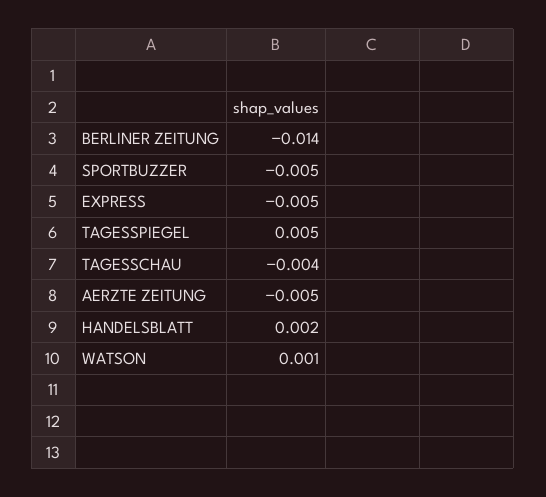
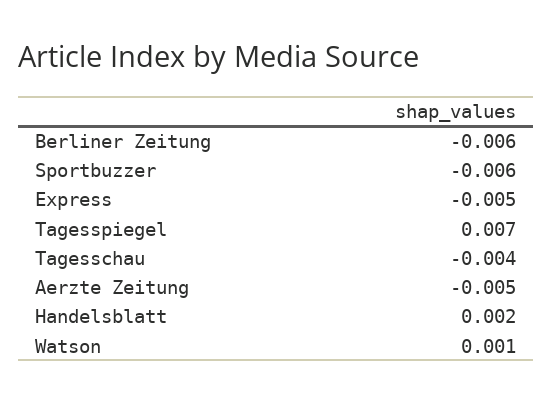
BERLINER ZEITUNG: -0.014 -> -0.006
SPORTBUZZER: -0.005 -> -0.006
TAGESSPIEGEL: 0.005 -> 0.007

